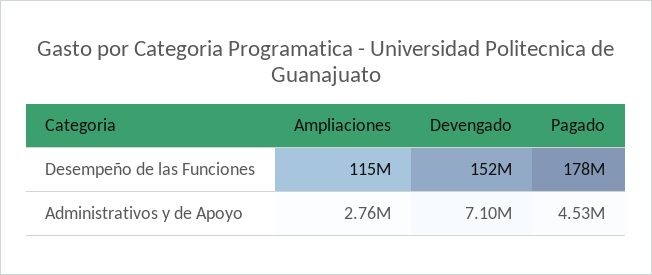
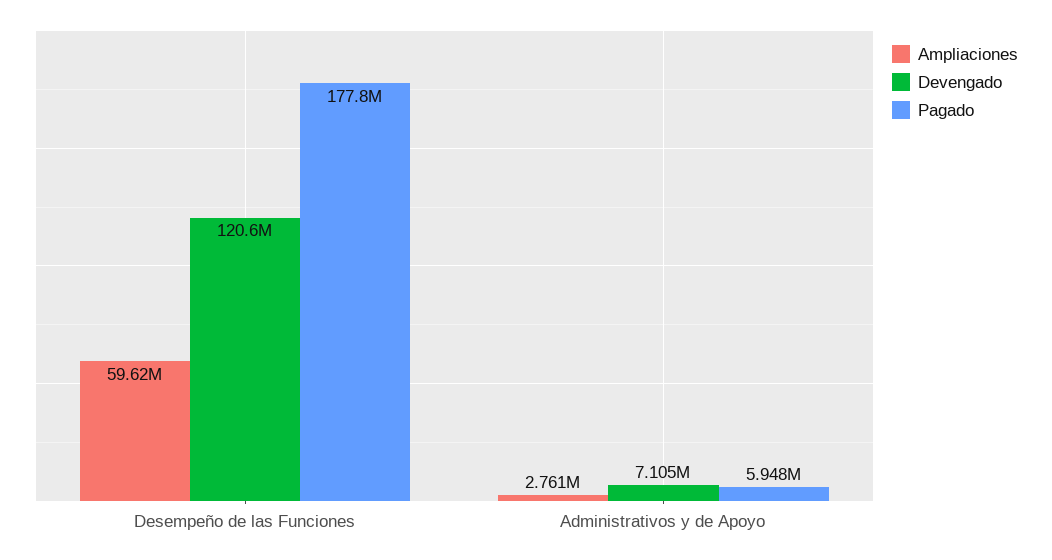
Ampliaciones, Desempeño de las Funciones: 115000000 -> 59620000
Devengado, Desempeño de las Funciones: 152000000 -> 120600000
Pagado, Administrativos y de Apoyo: 4530000 -> 5948000

